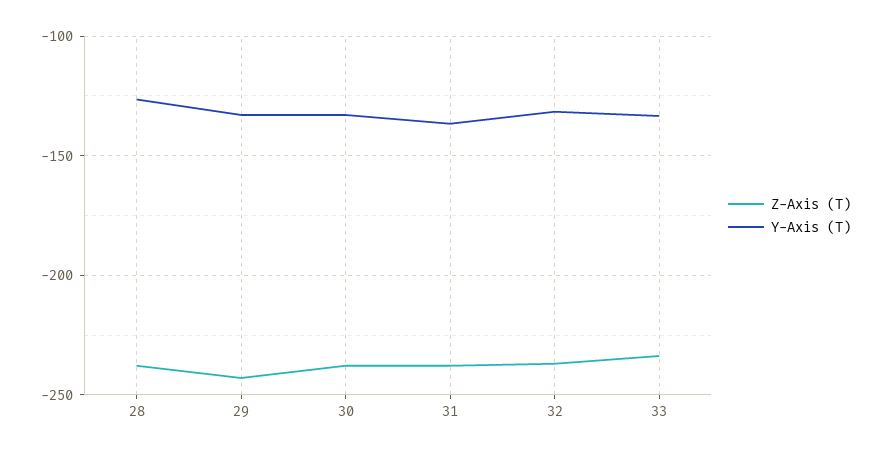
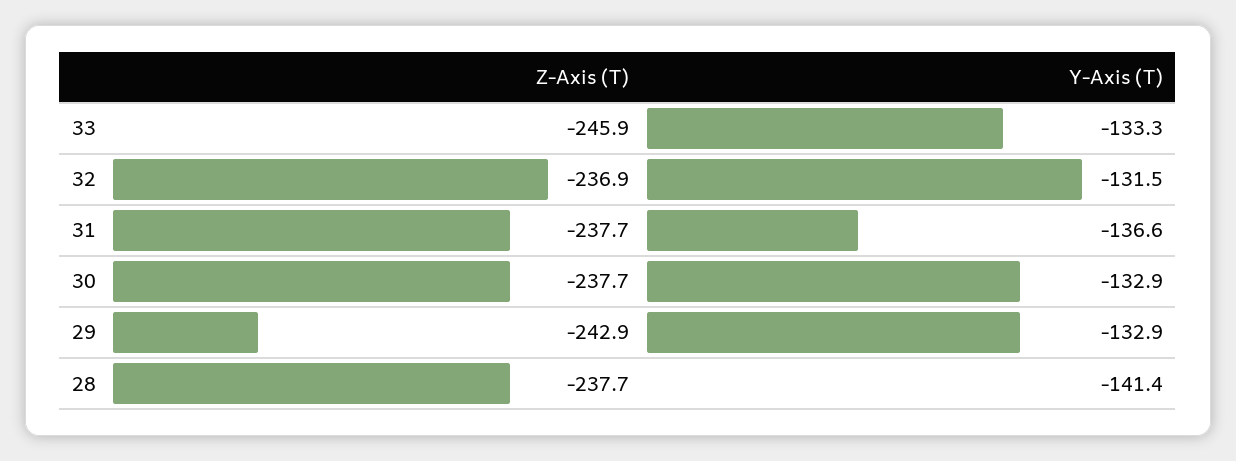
Y-Axis (T), 28: -125 -> -141.4
Z-Axis (T), 33: -235 -> -245.9

